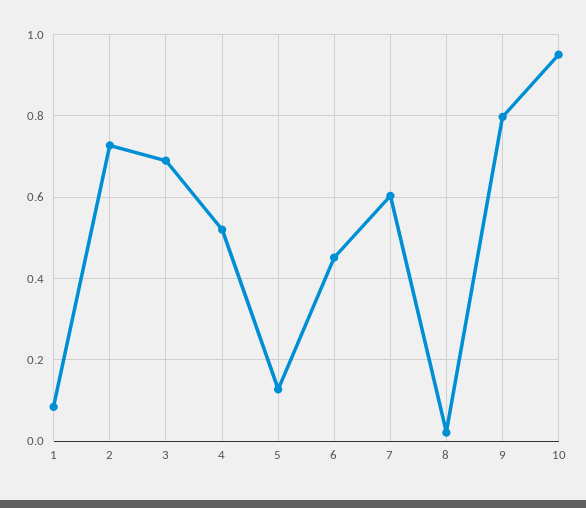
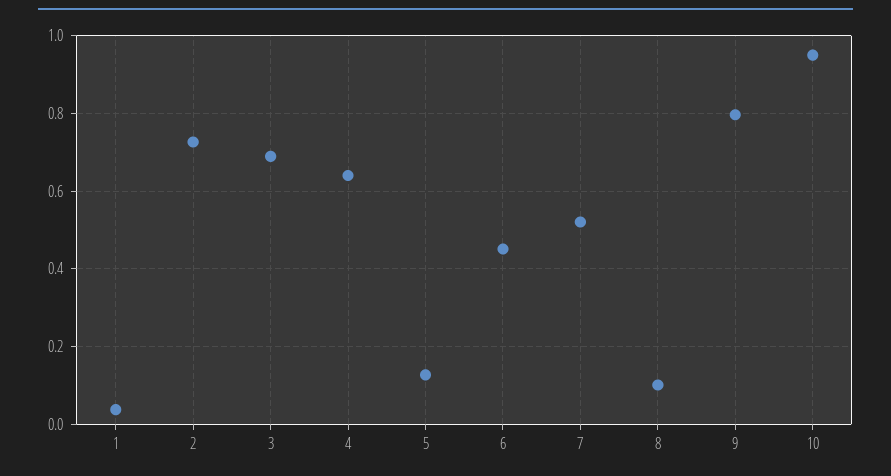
1: 0.08 -> 0.04
4: 0.52 -> 0.64
7: 0.6 -> 0.52
8: 0.02 -> 0.1

